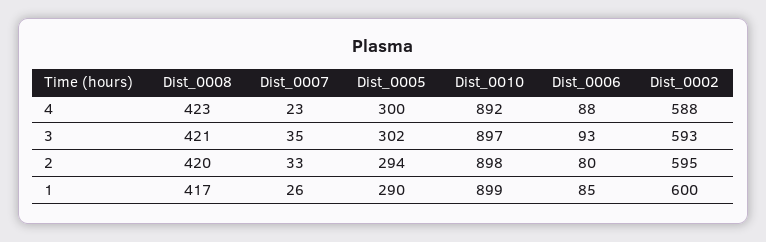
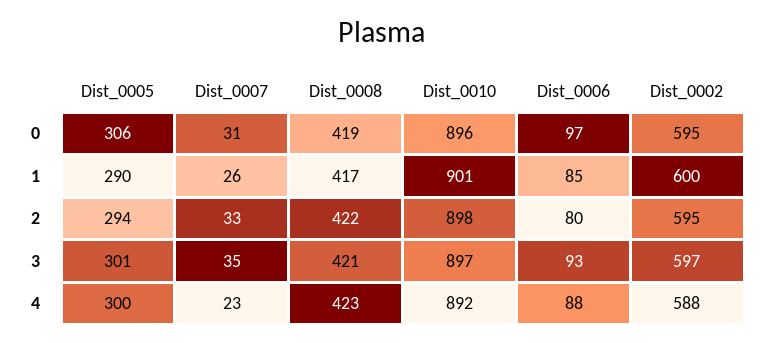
Dist_0005, 3: 302 -> 301
Dist_0002, 3: 593 -> 597
Dist_0008, 2: 420 -> 422
Dist_0010, 1: 899 -> 901
Dist_0005, 0: none -> 306
Dist_0007, 0: none -> 31
Dist_0008, 0: none -> 419
Dist_0010, 0: none -> 896
Dist_0006, 0: none -> 97
Dist_0002, 0: none -> 595

